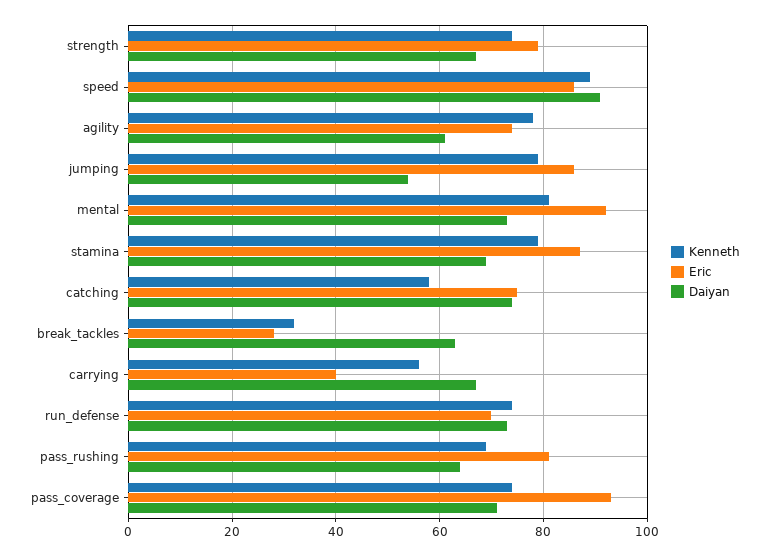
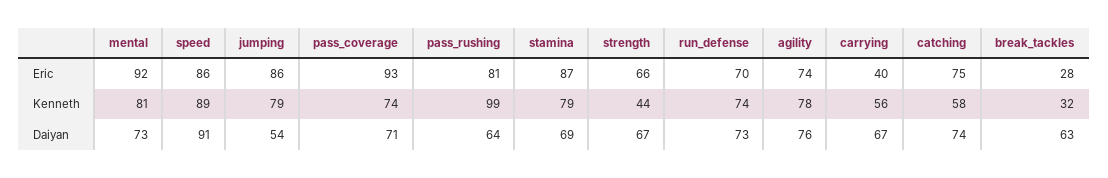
Kenneth, strength: 75 -> 44
Eric, strength: 80 -> 66
Daiyan, agility: 60 -> 76
Kenneth, pass_rushing: 70 -> 99

